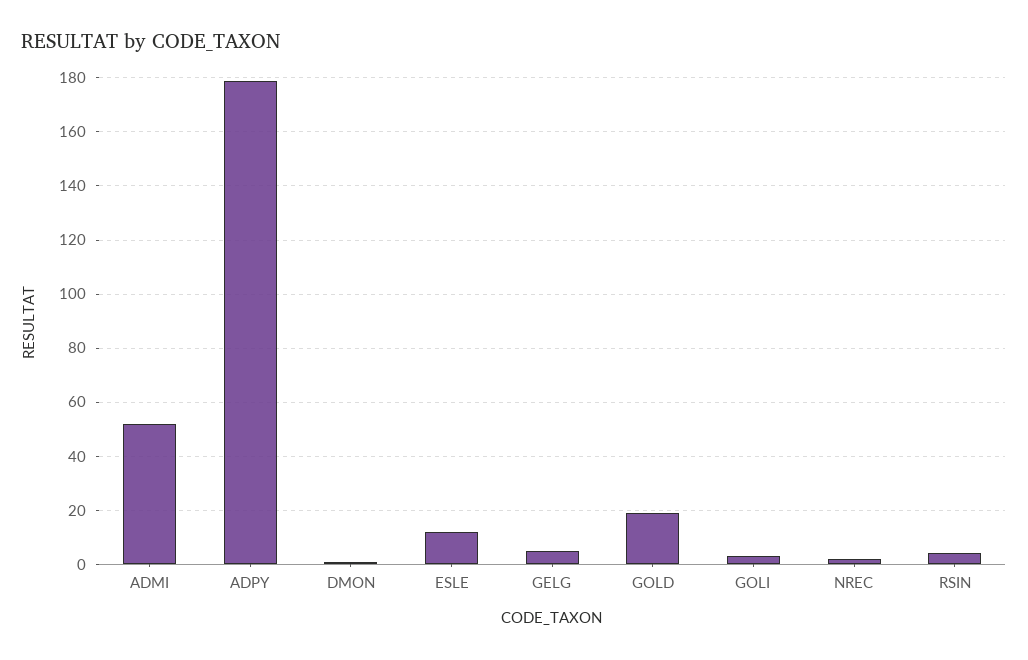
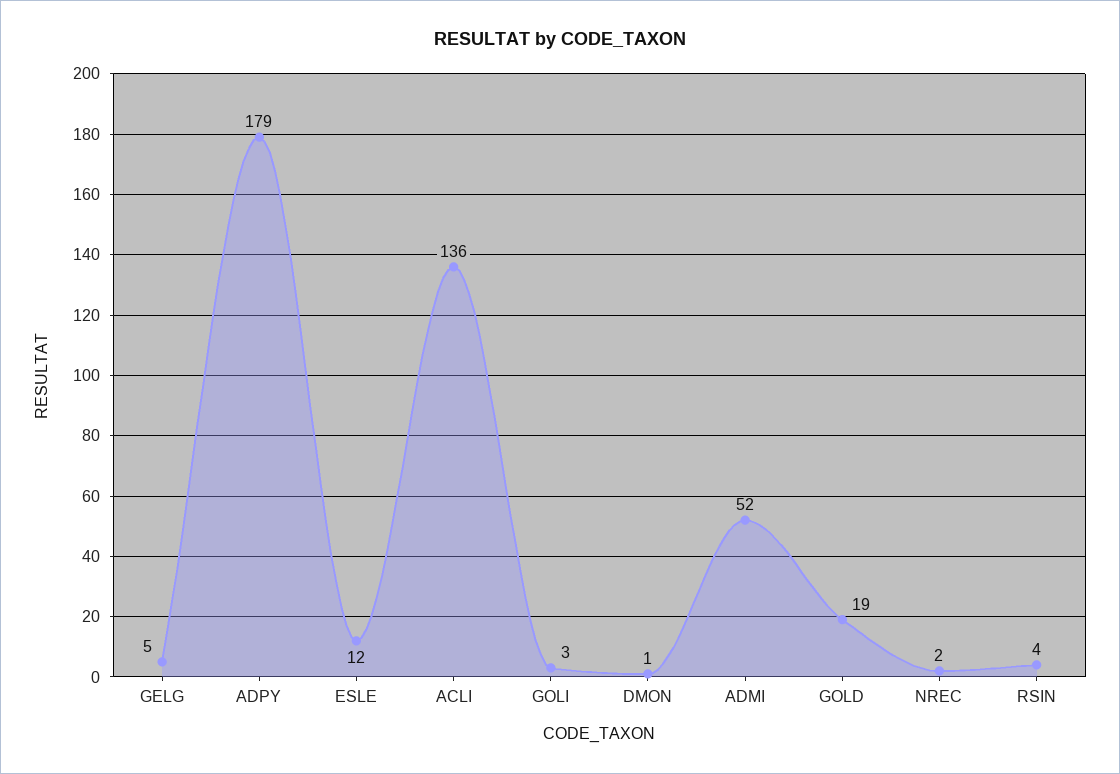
ACLI: none -> 136

